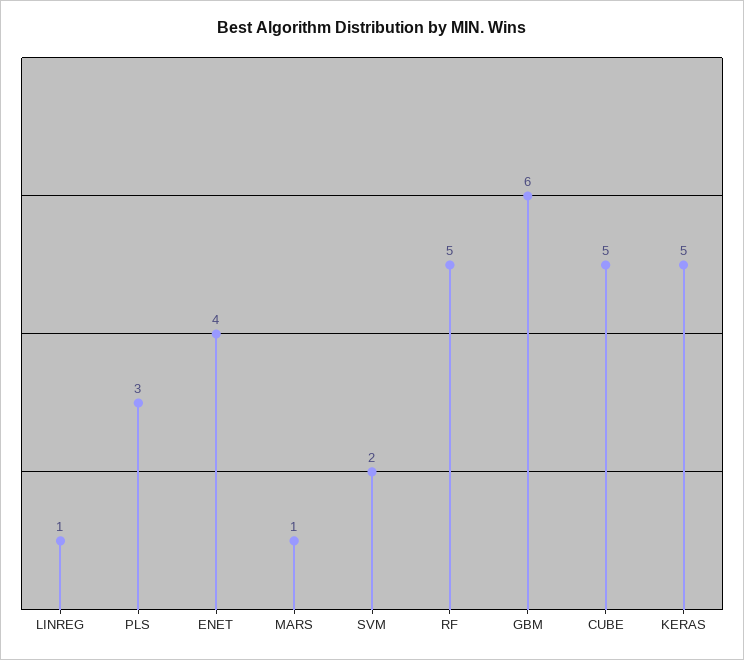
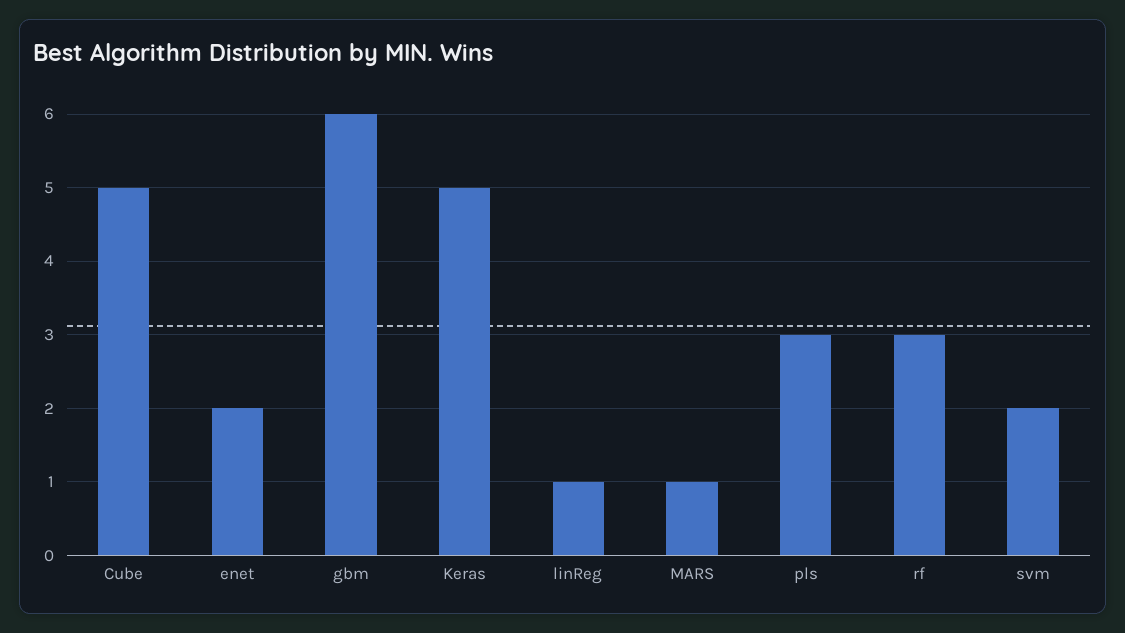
ENET: 4 -> 2
RF: 5 -> 3

